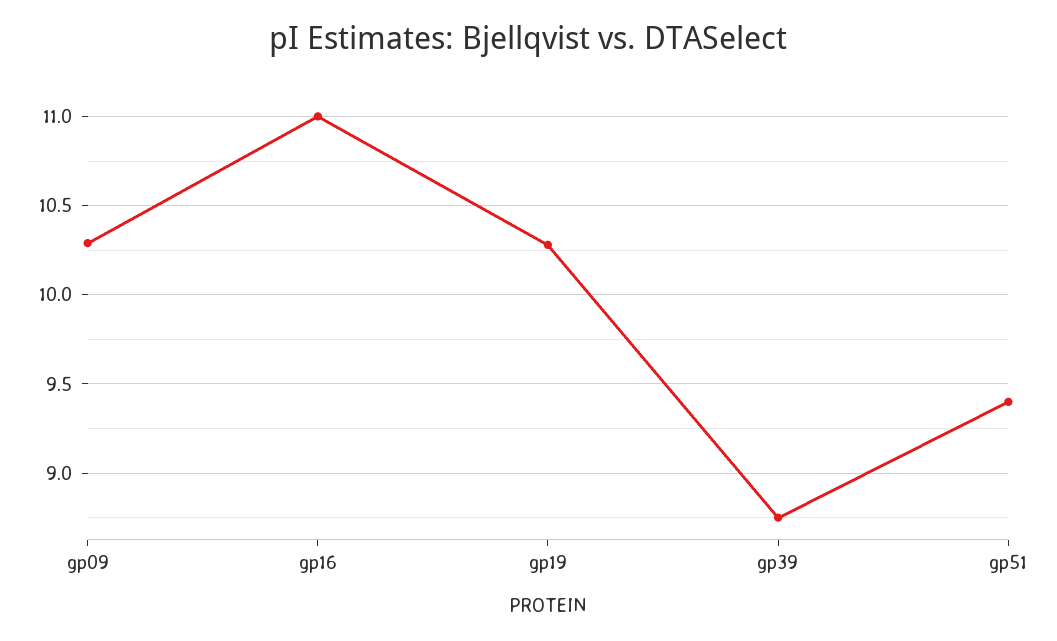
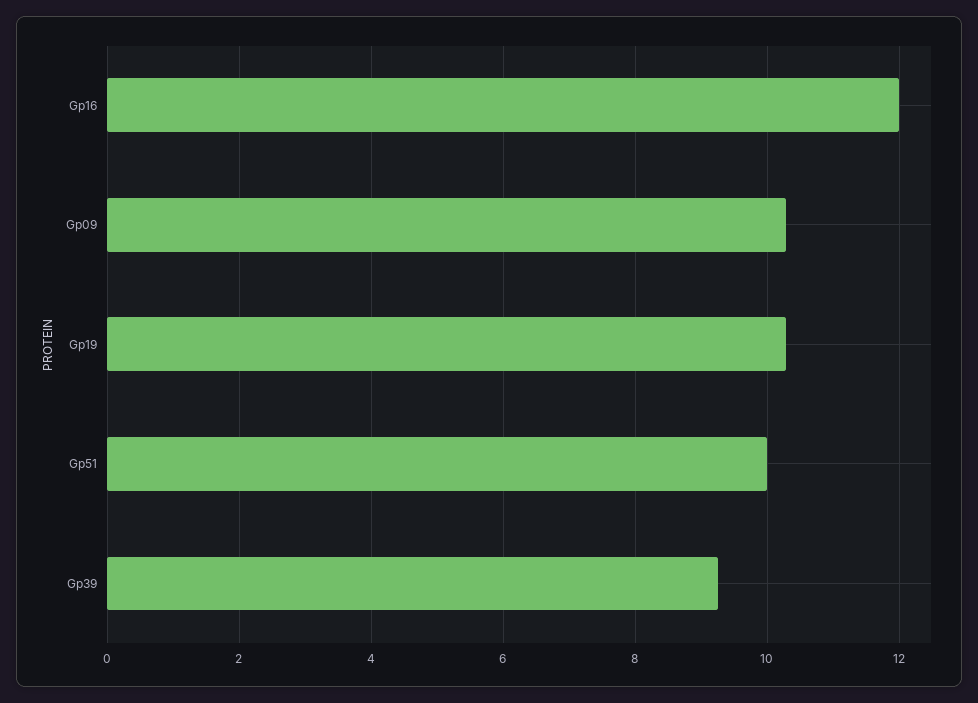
gp16: 11 -> 12
gp39: 8.75 -> 9.2
gp51: 9.4 -> 10

